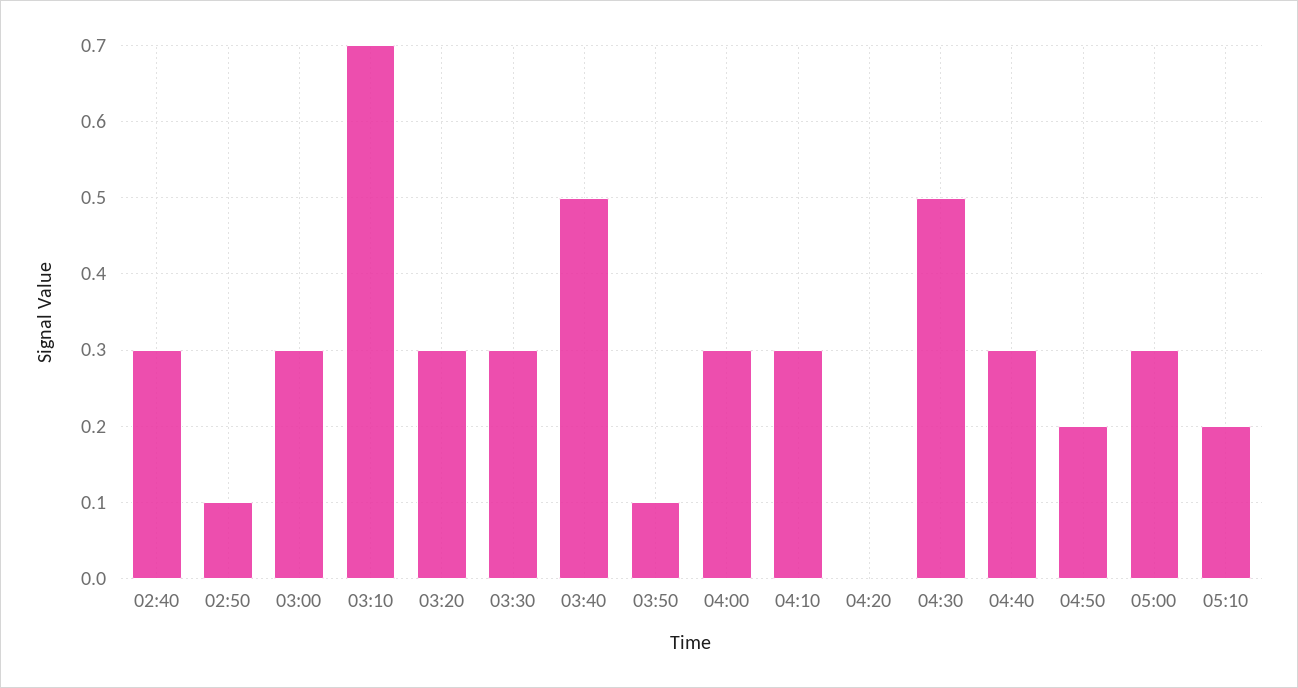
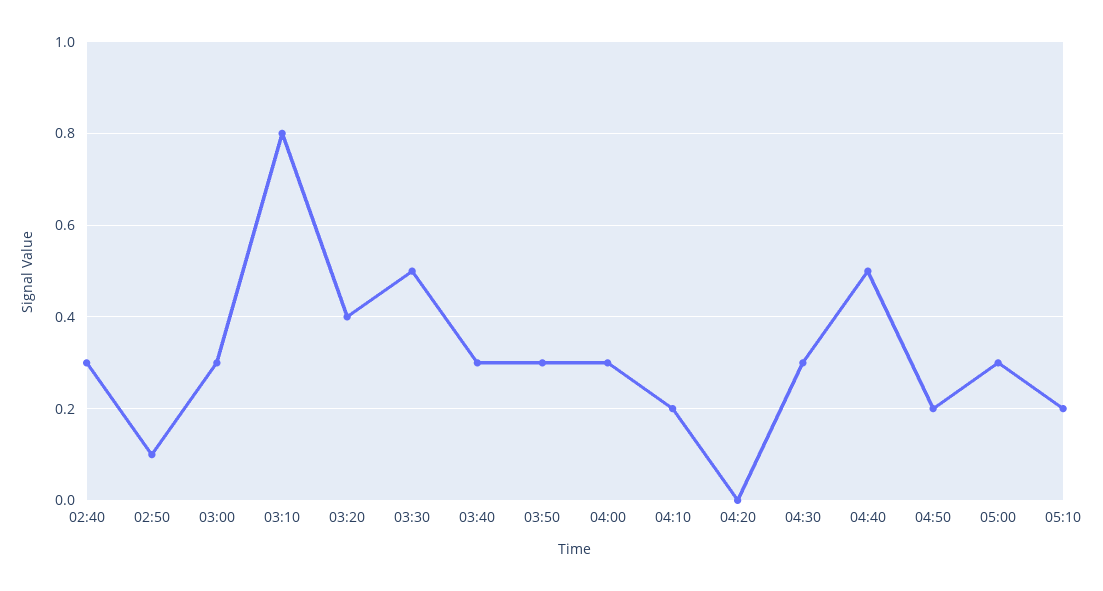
03:10: 0.7 -> 0.8
03:20: 0.3 -> 0.4
03:30: 0.3 -> 0.5
03:40: 0.5 -> 0.3
03:50: 0.1 -> 0.3
04:10: 0.3 -> 0.2
04:30: 0.5 -> 0.3
04:40: 0.3 -> 0.5

